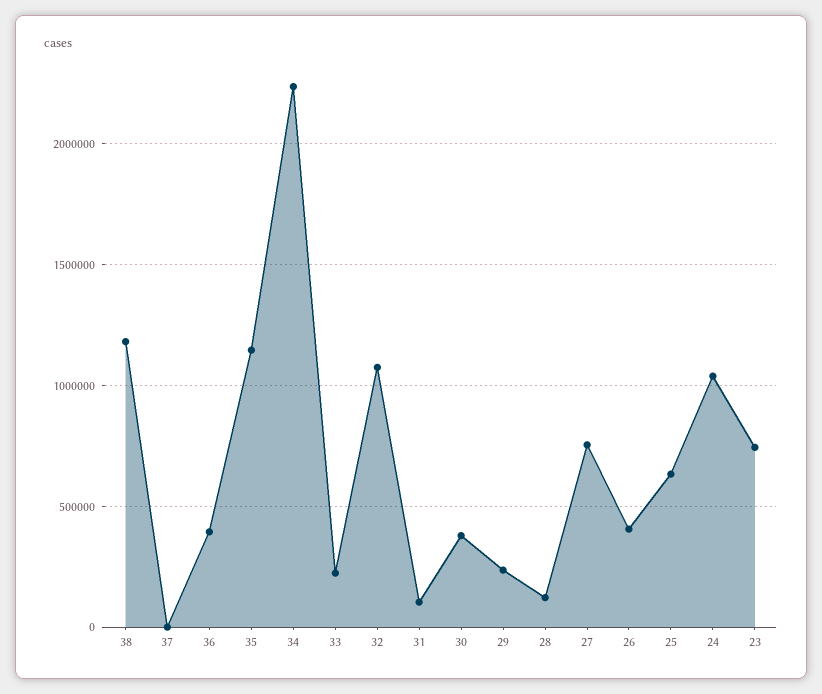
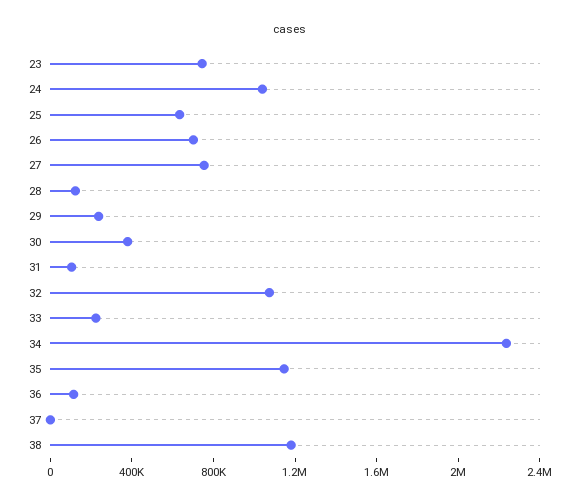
36: 400000 -> 100000
26: 400000 -> 700000

